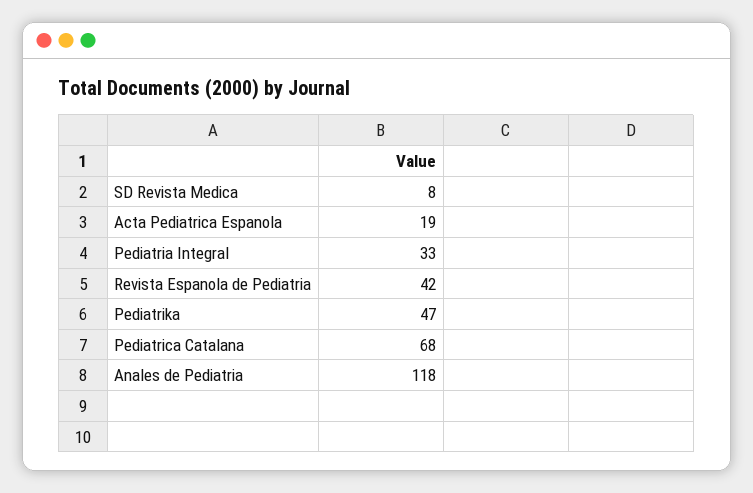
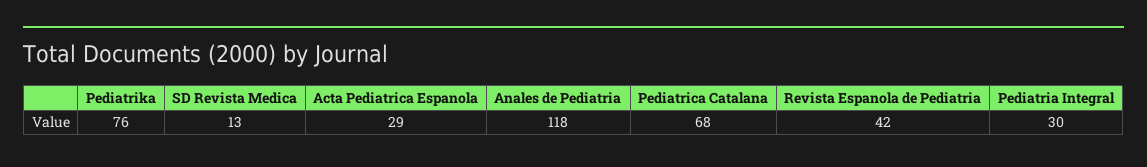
SD Revista Medica: 8 -> 13
Acta Pediatrica Espanola: 19 -> 29
Pediatria Integral: 33 -> 30
Pediatrika: 47 -> 76

